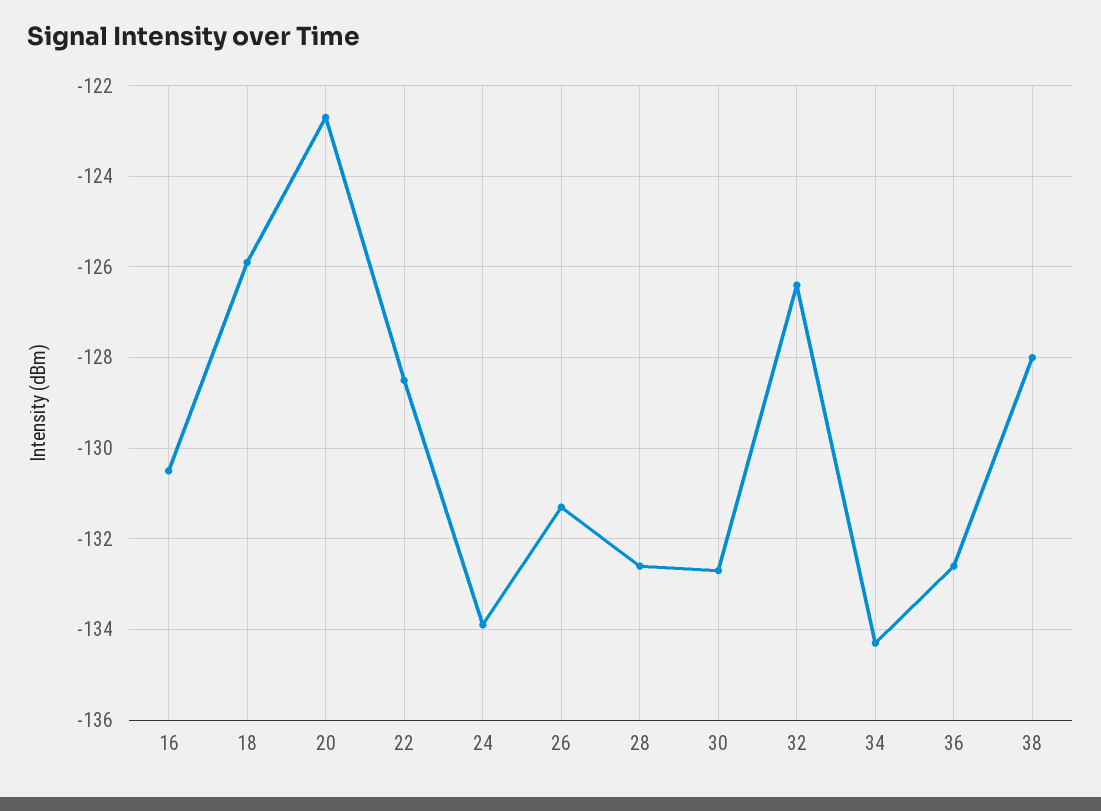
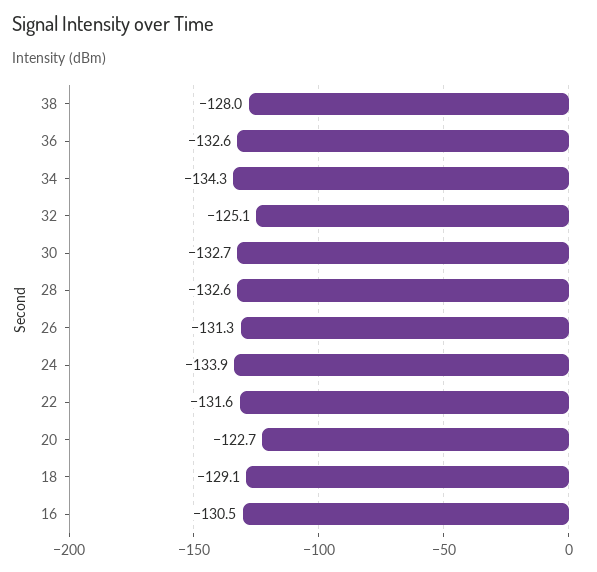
18: -126 -> -129.1
22: -128.5 -> -131.6
32: -126.5 -> -125.1

